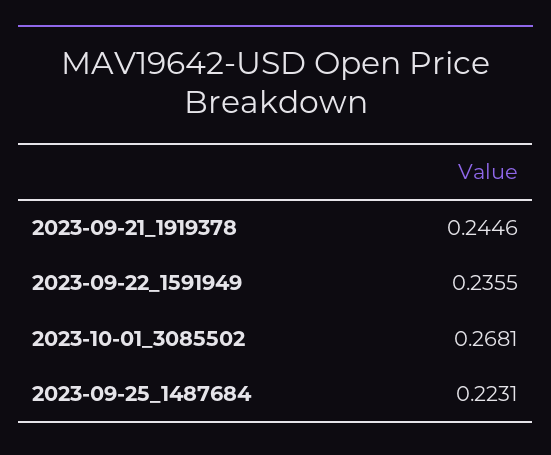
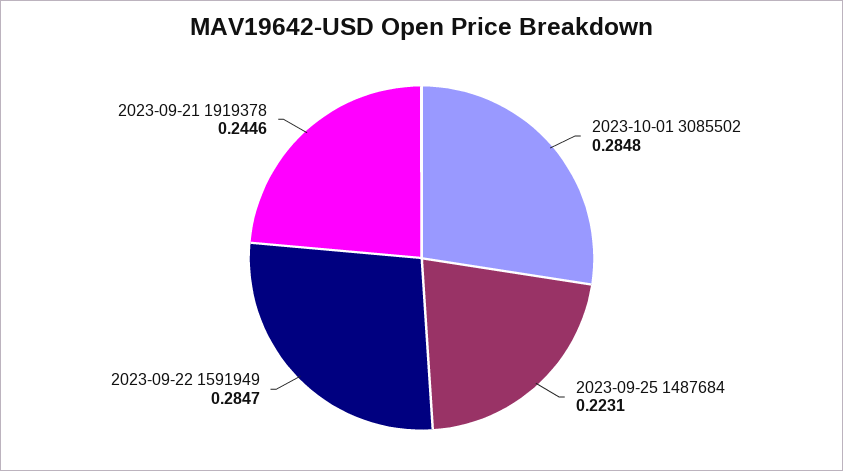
2023-09-22_1591949: 0.2355 -> 0.2847
2023-10-01_3085502: 0.2681 -> 0.2848

